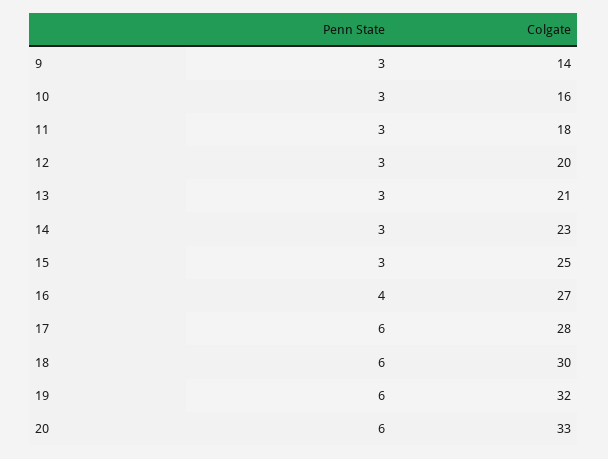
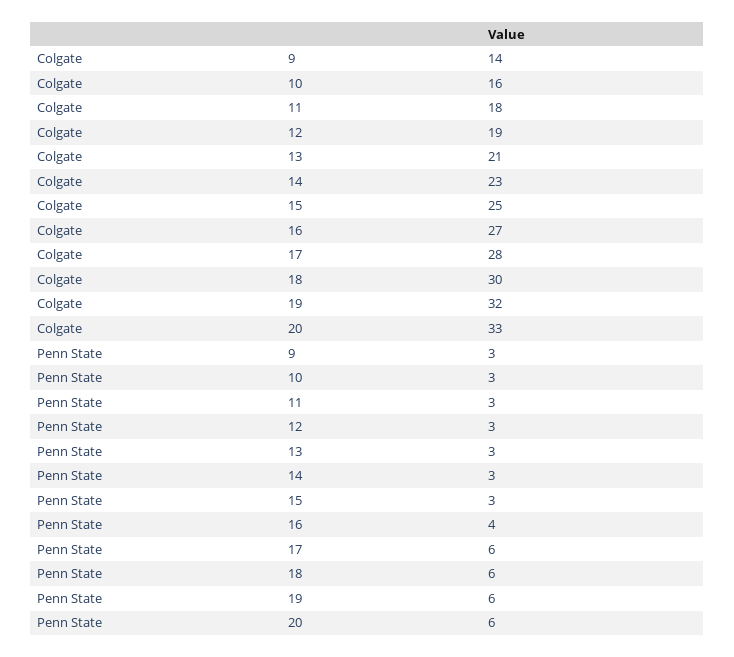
Colgate, 12: 20 -> 19

